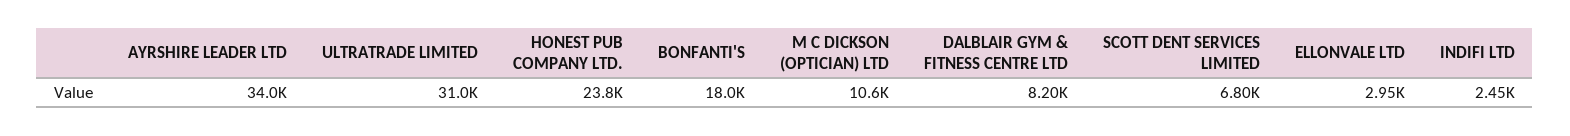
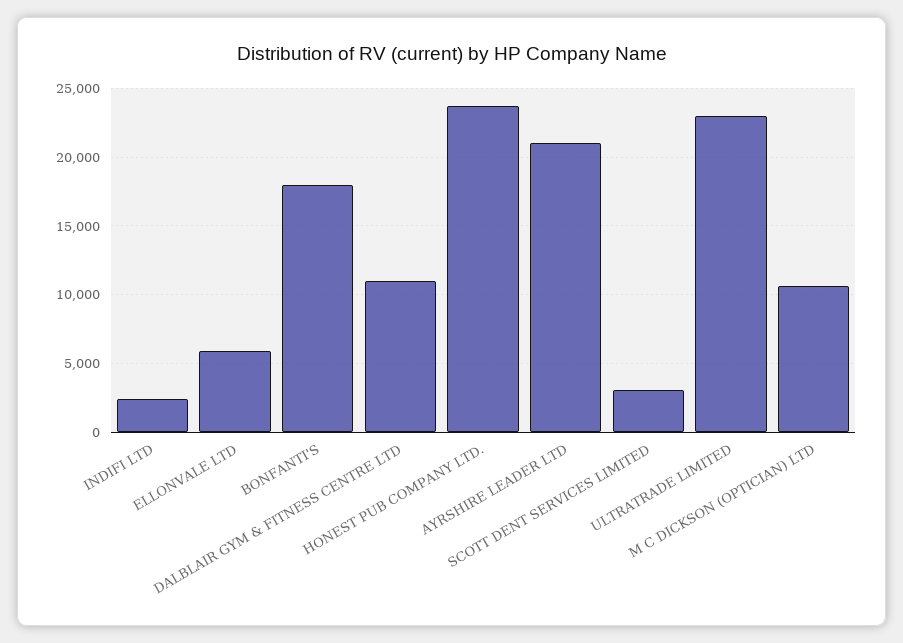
AYRSHIRE LEADER LTD: 34000 -> 21000
ULTRATRADE LIMITED: 31000 -> 23000
DALBLAIR GYM & FITNESS CENTRE LTD: 8200 -> 11000
SCOTT DENT SERVICES LIMITED: 6800 -> 3000
ELLONVALE LTD: 2950 -> 6000

